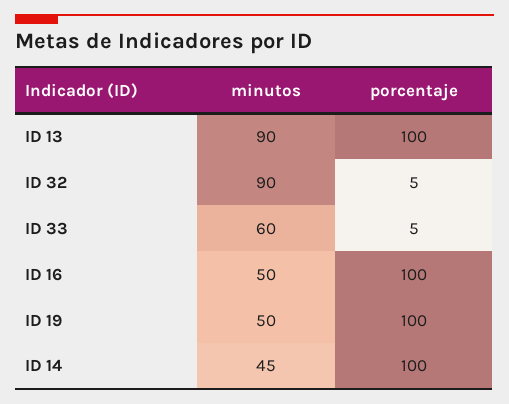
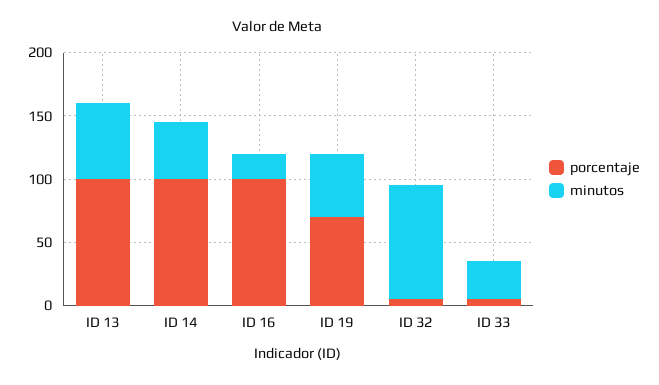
minutos, ID 13: 90 -> 60
minutos, ID 33: 60 -> 30
minutos, ID 16: 50 -> 20
porcentaje, ID 19: 100 -> 70

